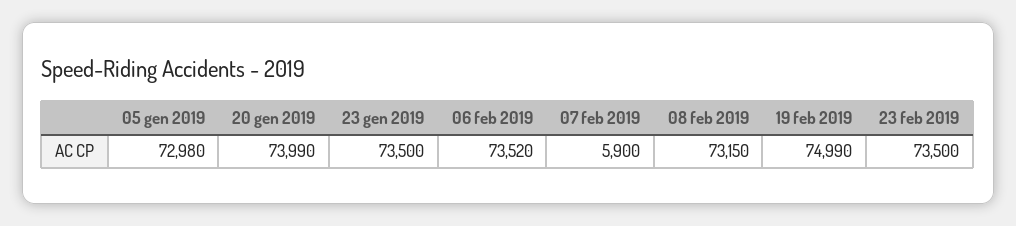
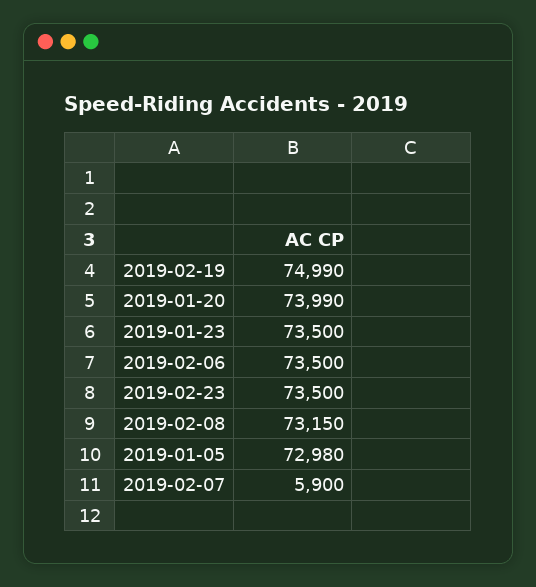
06 feb 2019: 73520 -> 73500

